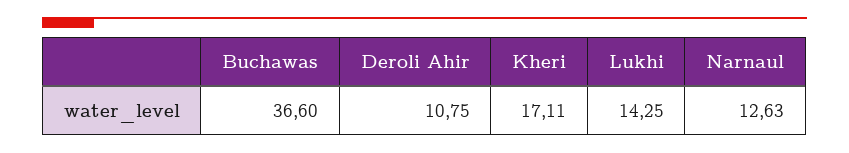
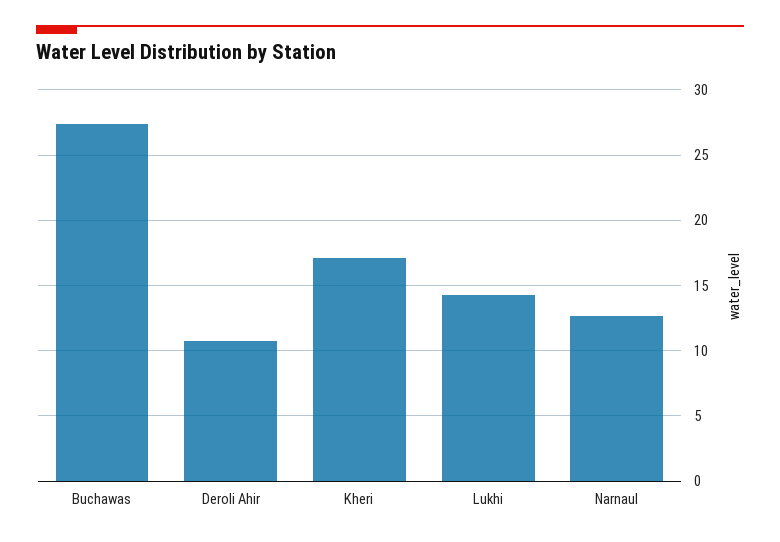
Buchawas: 36.6 -> 27.5

